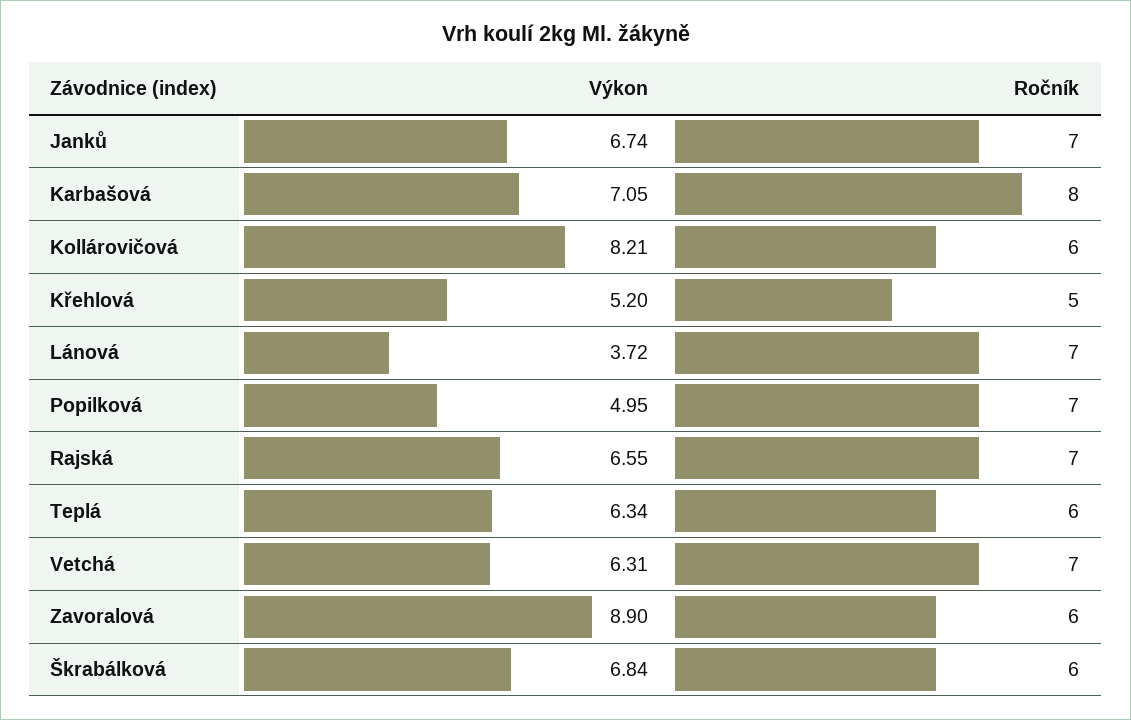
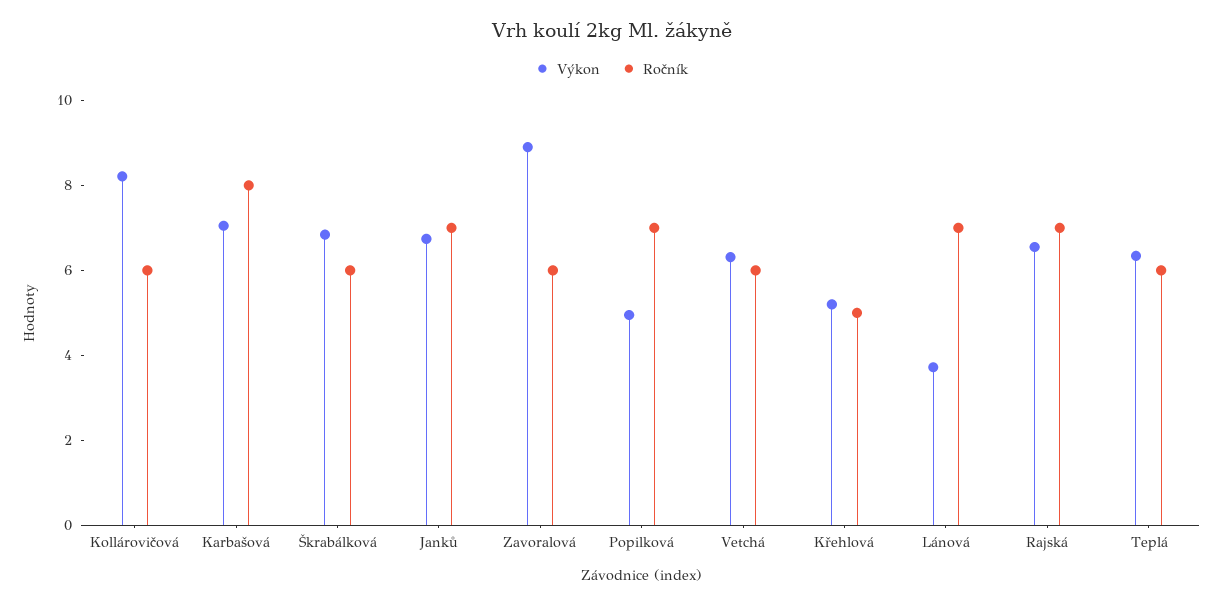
Ročník, Vetchá: 7 -> 6

